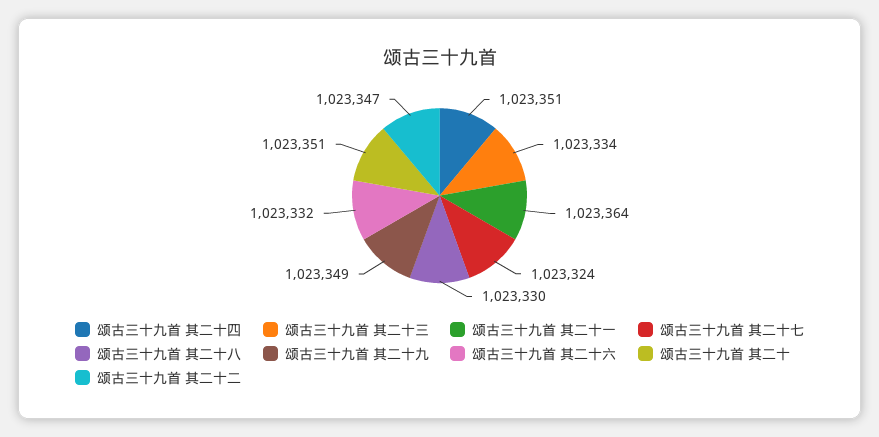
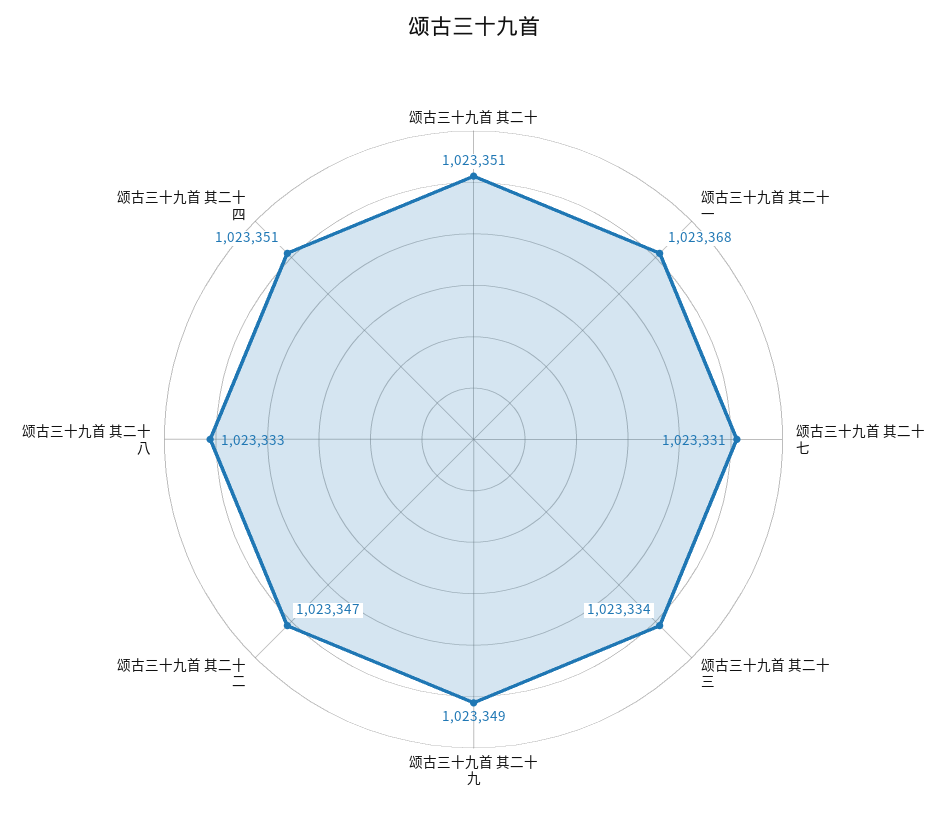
颂古三十九首 其二十一: 1023364 -> 1023368
颂古三十九首 其二十七: 1023324 -> 1023331
颂古三十九首 其二十八: 1023330 -> 1023333
颂古三十九首 其二十六: 1023332 -> none

